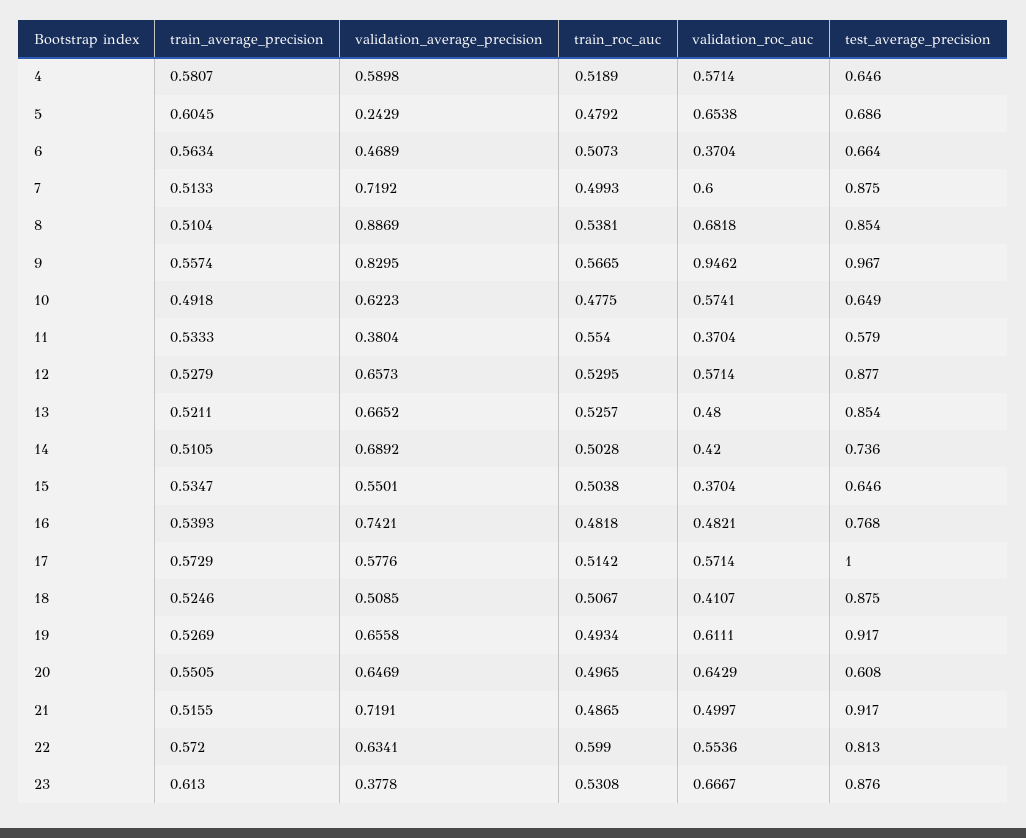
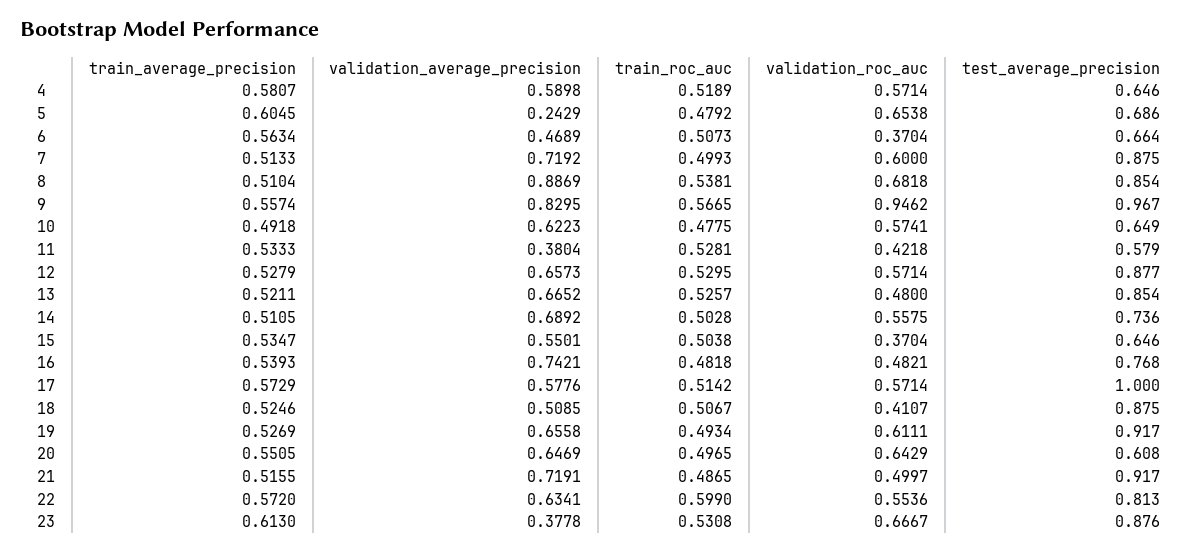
train_roc_auc, 11: 0.554 -> 0.5281
validation_roc_auc, 11: 0.3704 -> 0.4218
validation_roc_auc, 14: 0.42 -> 0.5575

